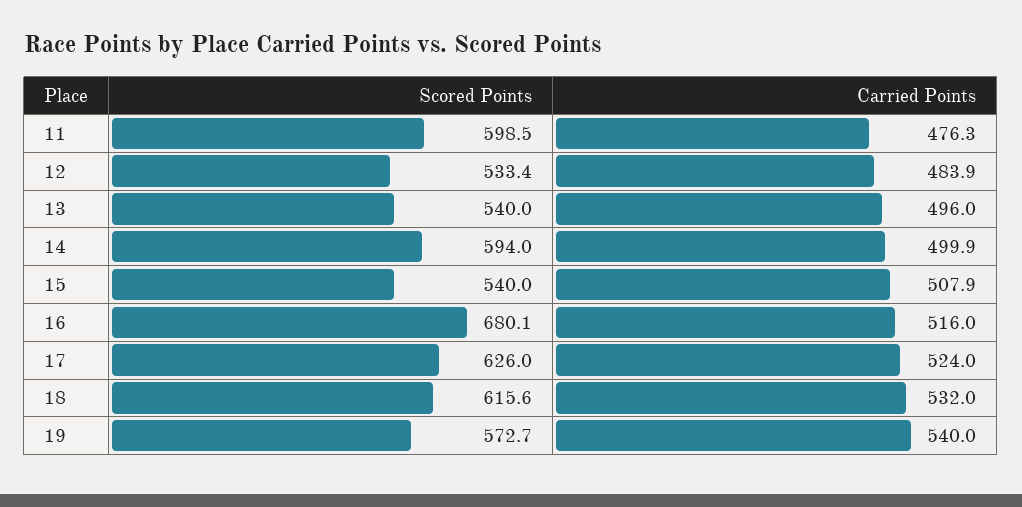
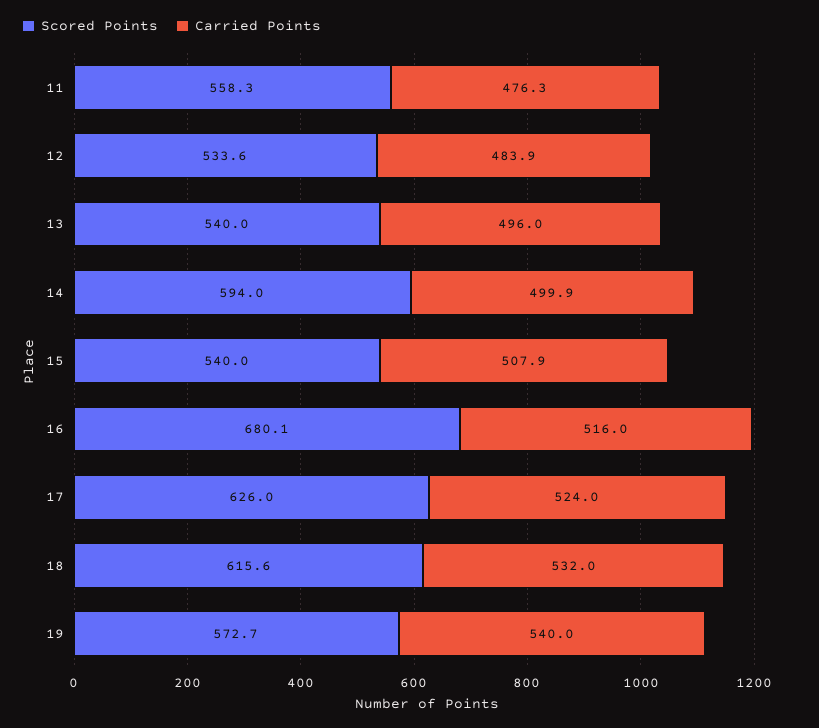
Scored Points, 11: 598.5 -> 558.3
Scored Points, 12: 533.4 -> 533.6

